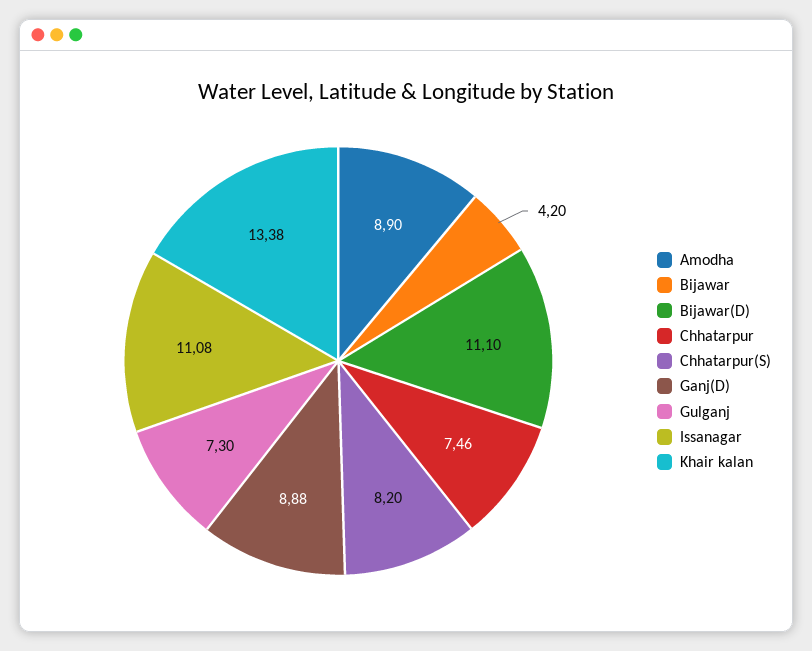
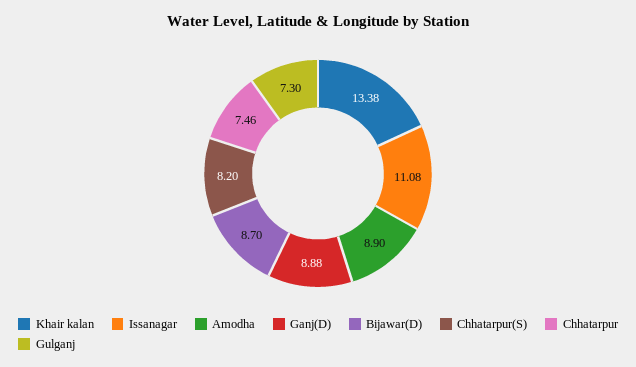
Bijawar: 4.2 -> none
Bijawar(D): 11.1 -> 8.7

